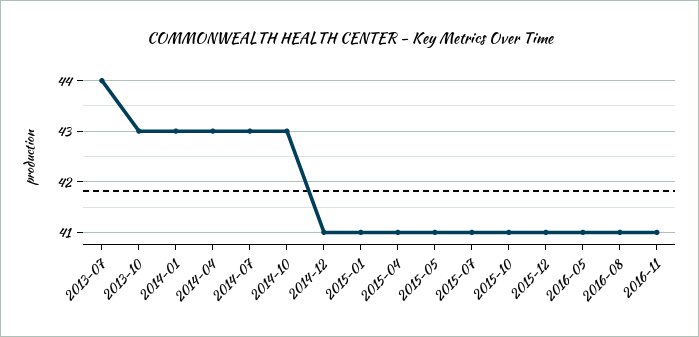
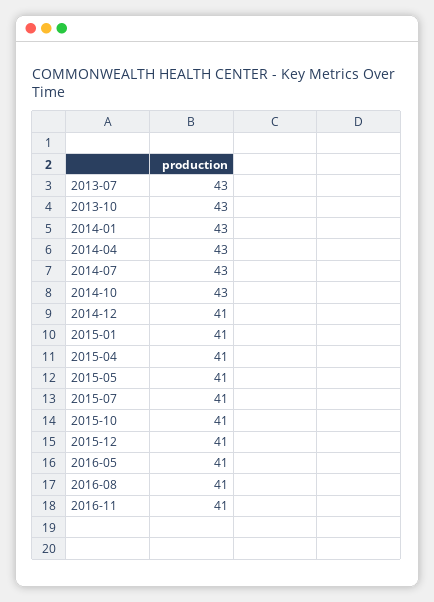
2013-07: 44 -> 43

